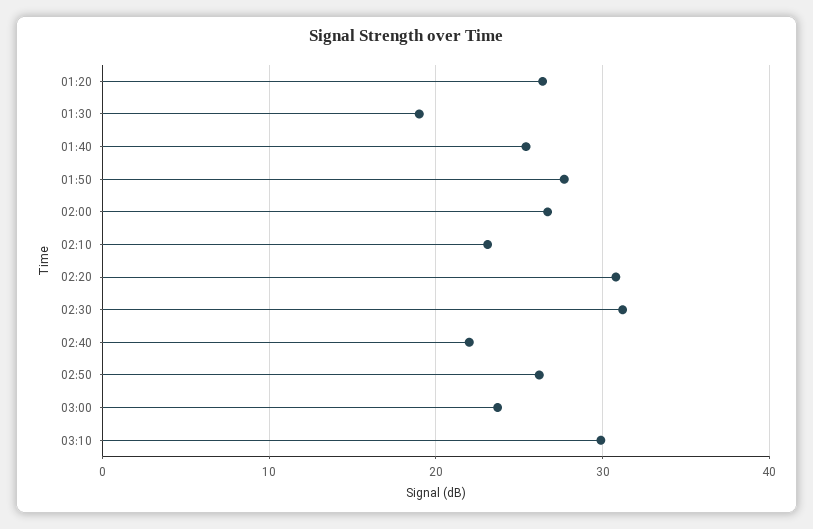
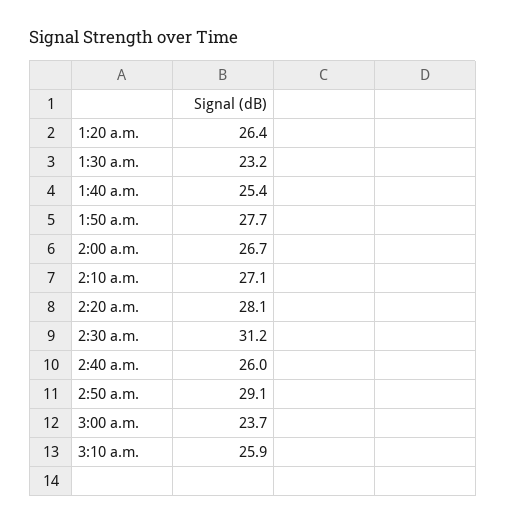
01:30: 19 -> 23.2
02:10: 23 -> 27.1
02:20: 31 -> 28.1
02:40: 22 -> 26
02:50: 26 -> 29.1
03:10: 30 -> 25.9

